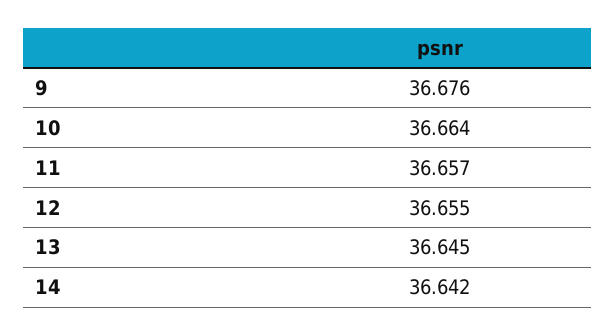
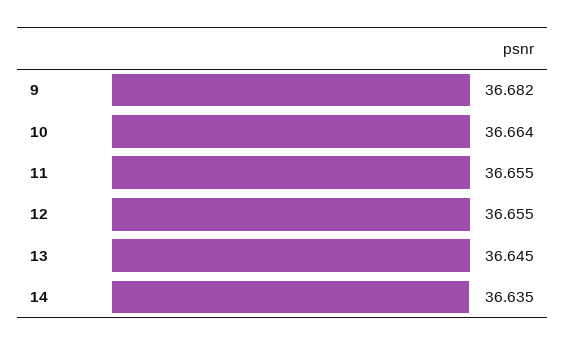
9: 36.676 -> 36.682
11: 36.657 -> 36.655
14: 36.642 -> 36.635

